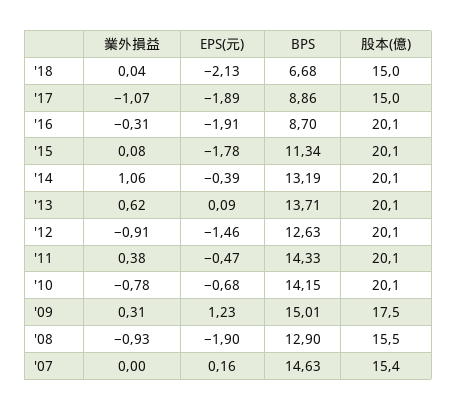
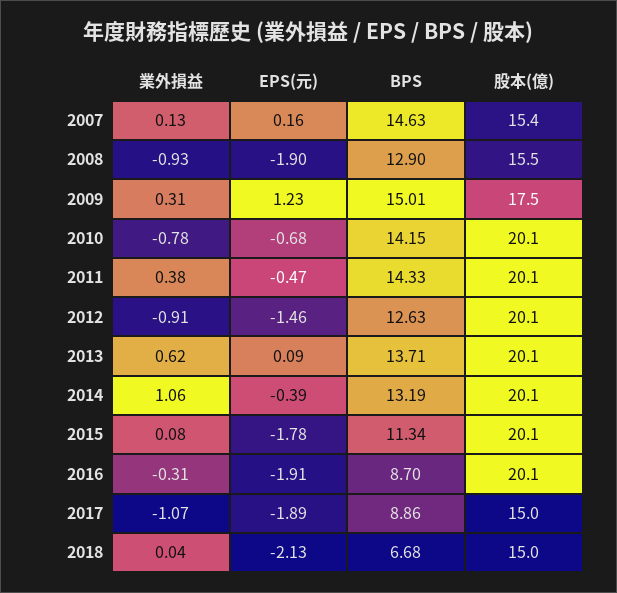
業外損益, '07: 0 -> 0.13

